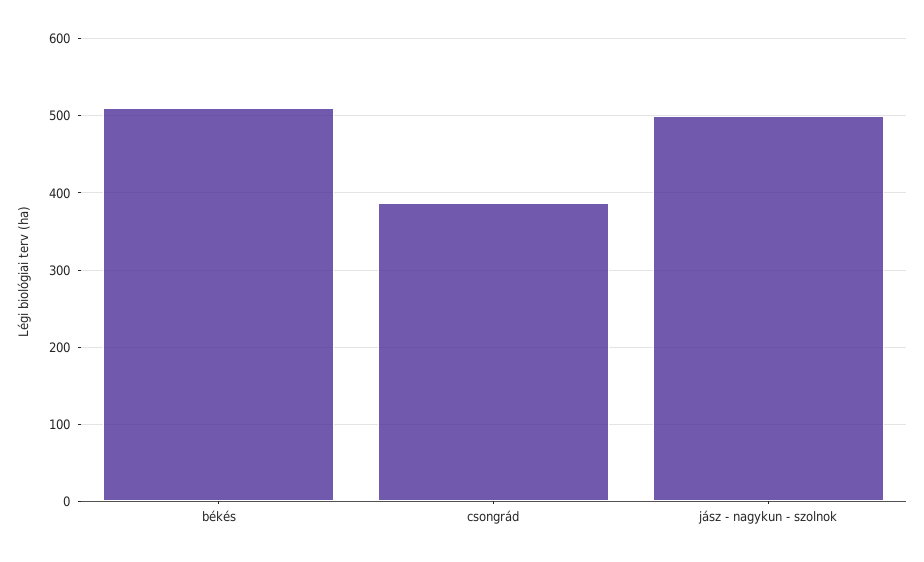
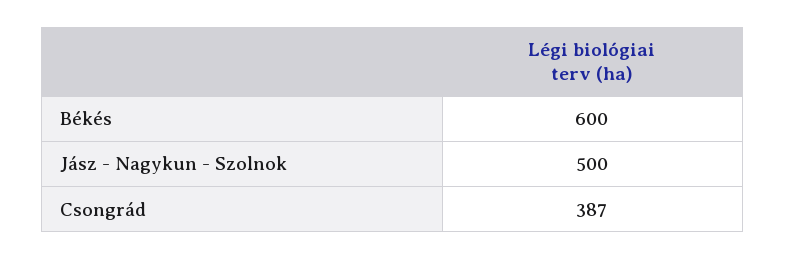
békés: 510 -> 600

